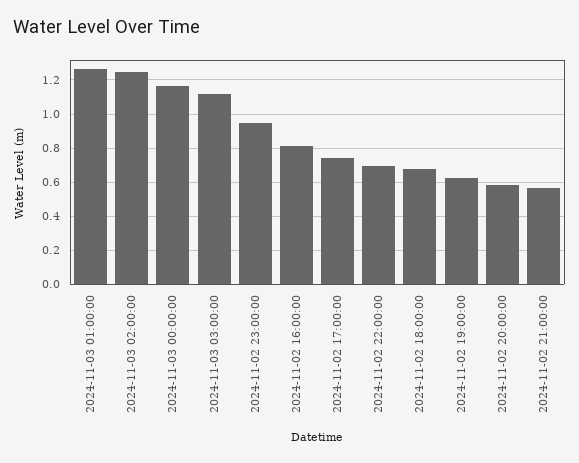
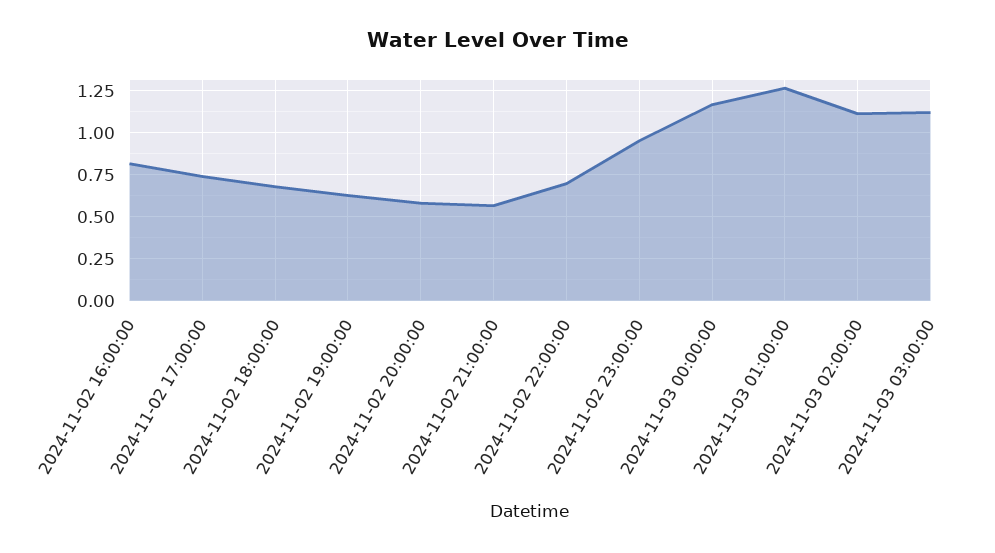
2024-11-03 02:00:00: 1.25 -> 1.1

